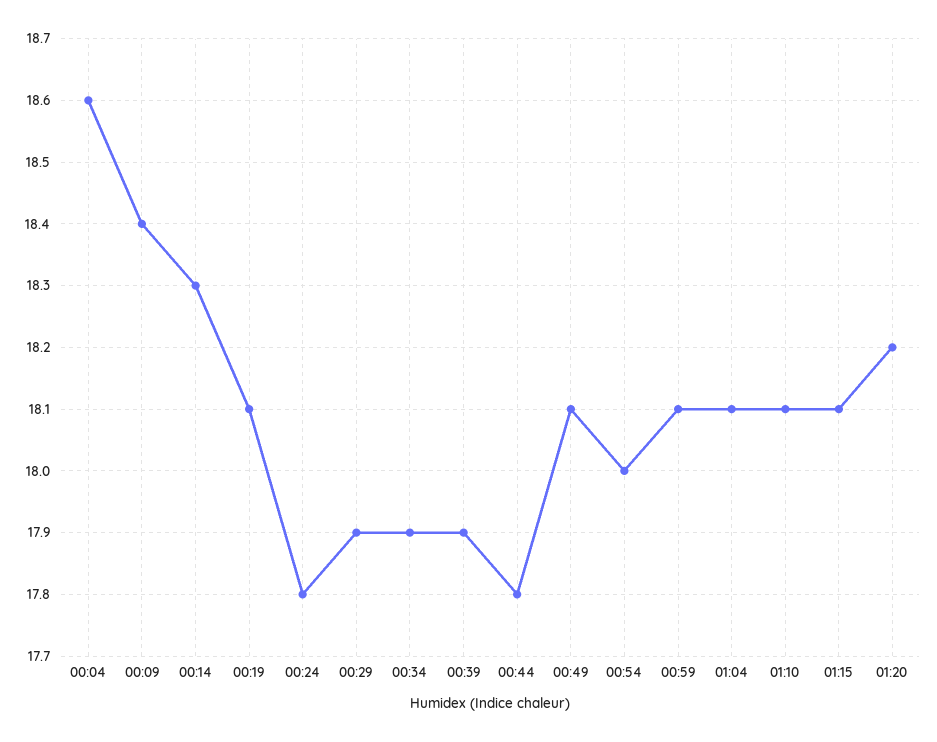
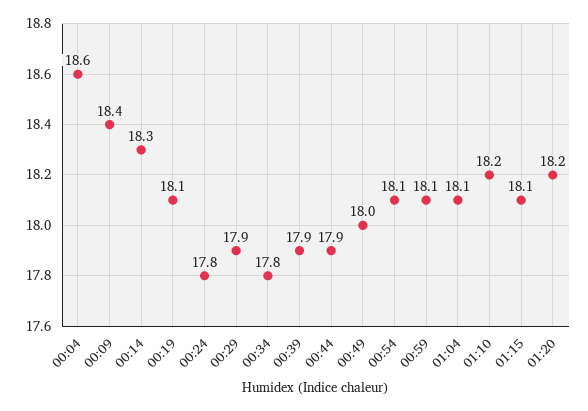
00:34: 17.9 -> 17.8
00:44: 17.8 -> 17.9
00:49: 18.1 -> 18
00:54: 18 -> 18.1
01:10: 18.1 -> 18.2

